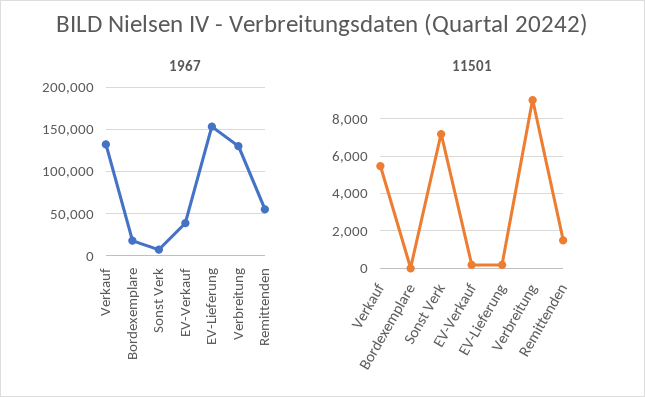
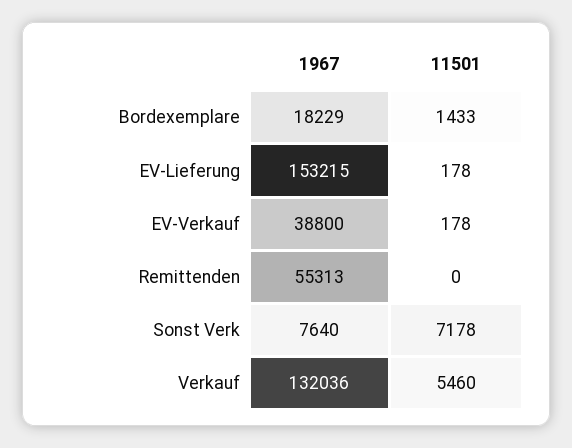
1967, Verbreitung: 130000 -> none
11501, Bordexemplare: 0 -> 1433
11501, Verbreitung: 9000 -> none
11501, Remittenden: 1500 -> 0

